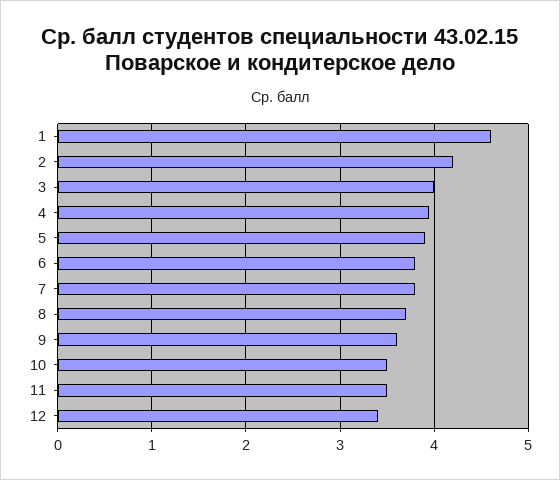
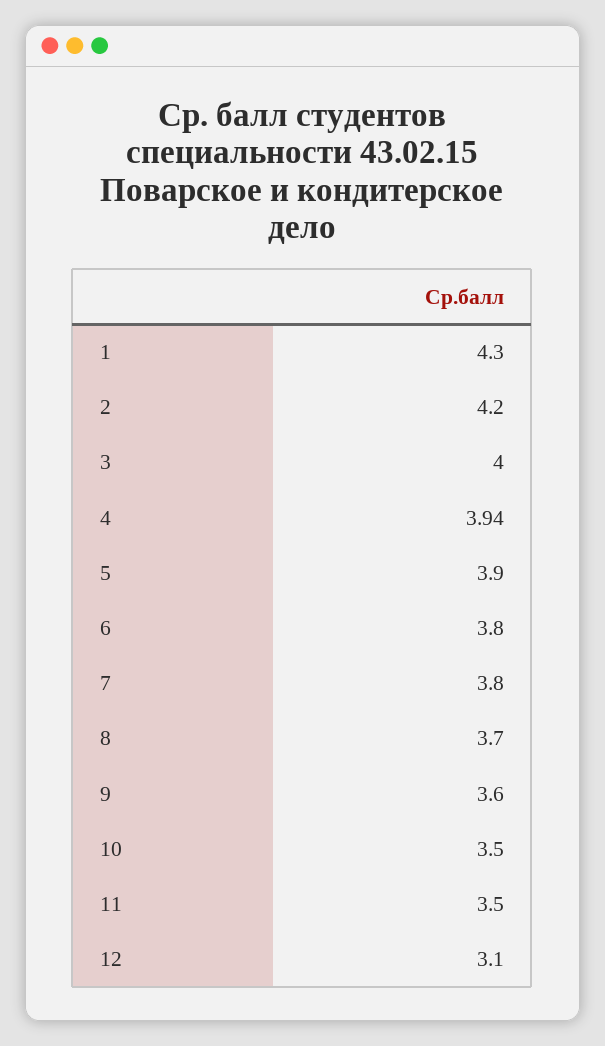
1: 4.6 -> 4.3
12: 3.4 -> 3.1

